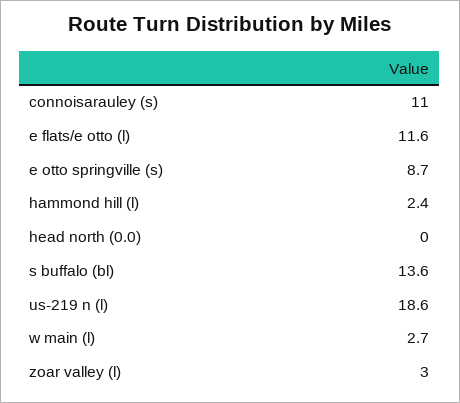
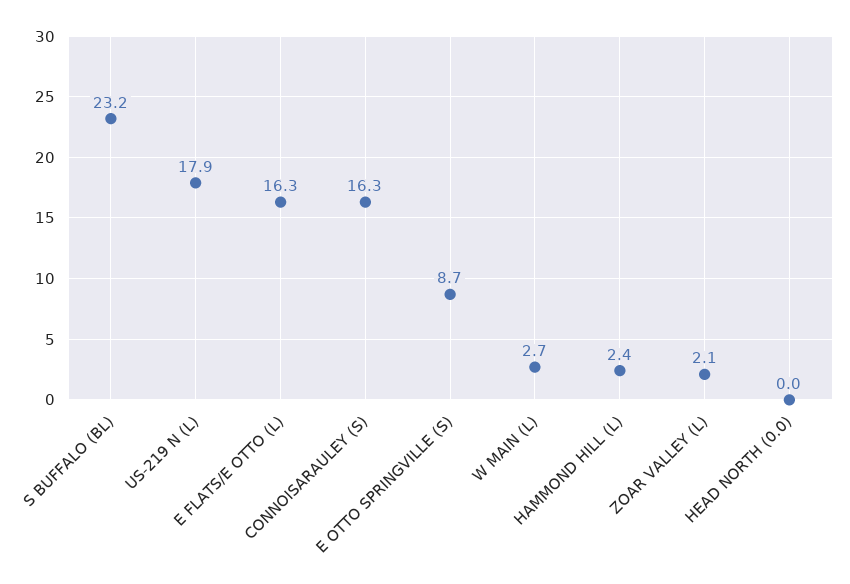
connoisarauley (s): 11 -> 16.3
e flats/e otto (l): 11.6 -> 16.3
s buffalo (bl): 13.6 -> 23.2
us-219 n (l): 18.6 -> 17.9
zoar valley (l): 3 -> 2.1

